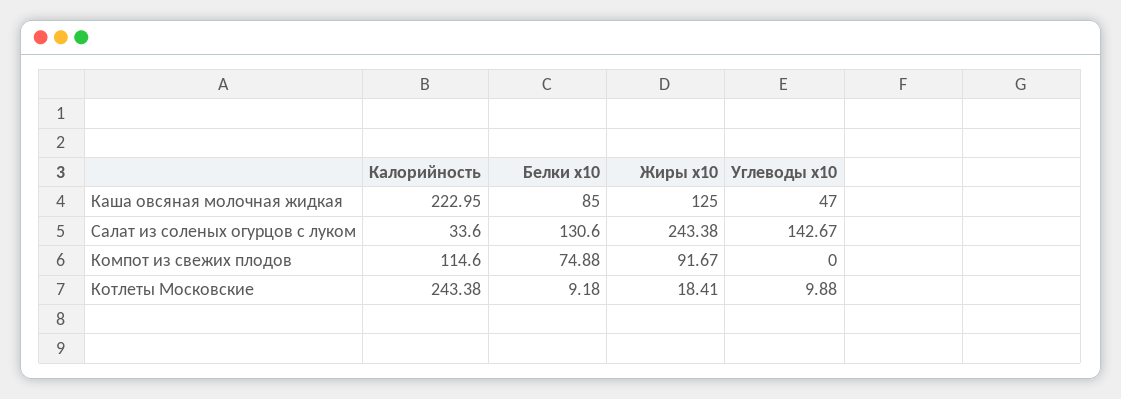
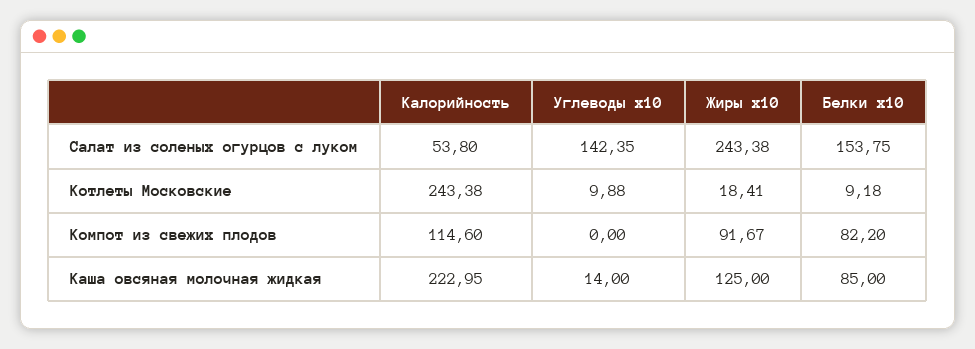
Углеводы x10, Каша овсяная молочная жидкая: 47 -> 14
Калорийность, Салат из соленых огурцов с луком: 33.6 -> 53.8
Белки x10, Салат из соленых огурцов с луком: 130.6 -> 153.75
Углеводы x10, Салат из соленых огурцов с луком: 142.67 -> 142.35
Белки x10, Компот из свежих плодов: 74.88 -> 82.2

